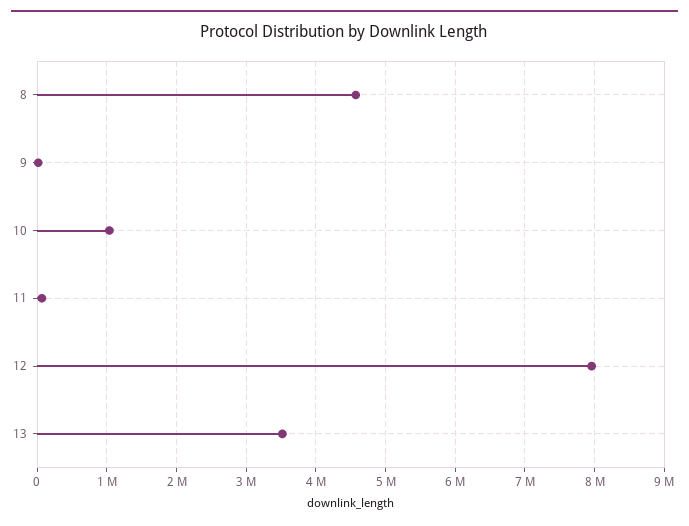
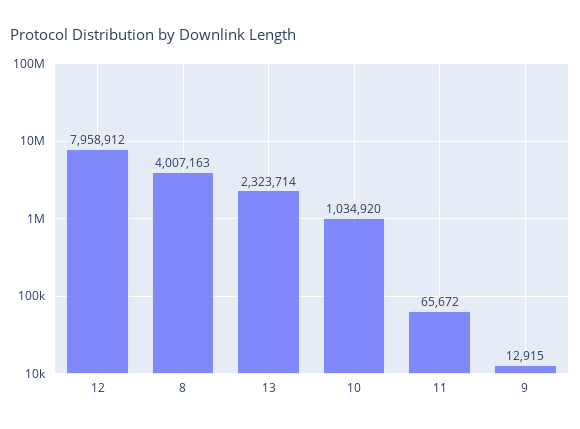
8: 4600000 -> 4007163
13: 3500000 -> 2323714

